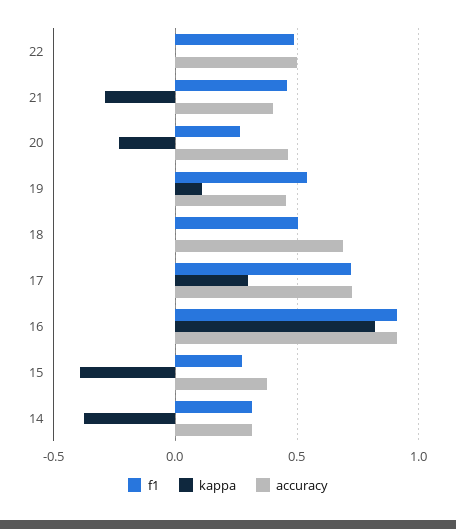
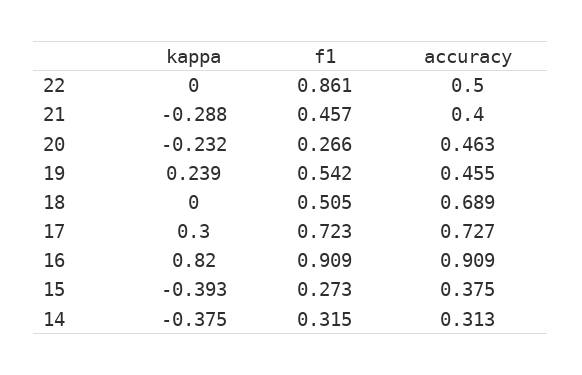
f1, 22: 0.5 -> 0.861
kappa, 19: 0.1 -> 0.239

